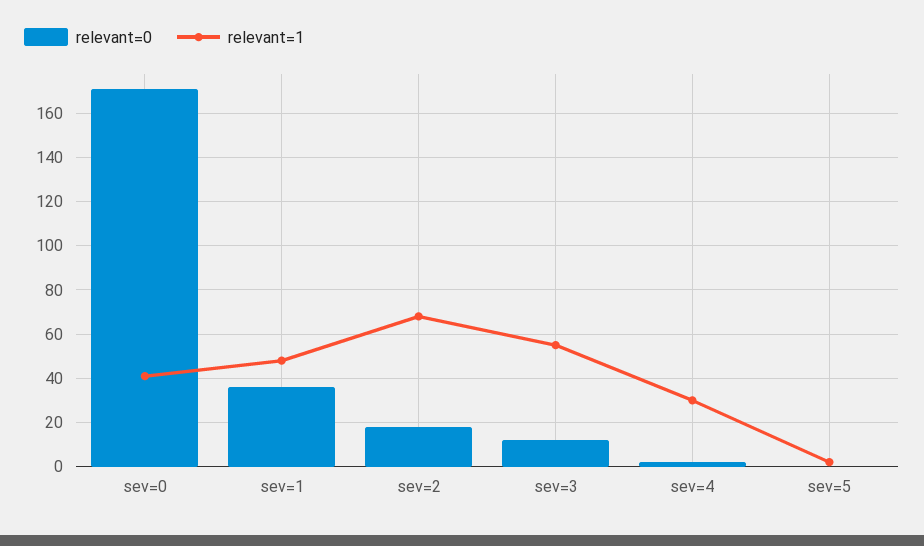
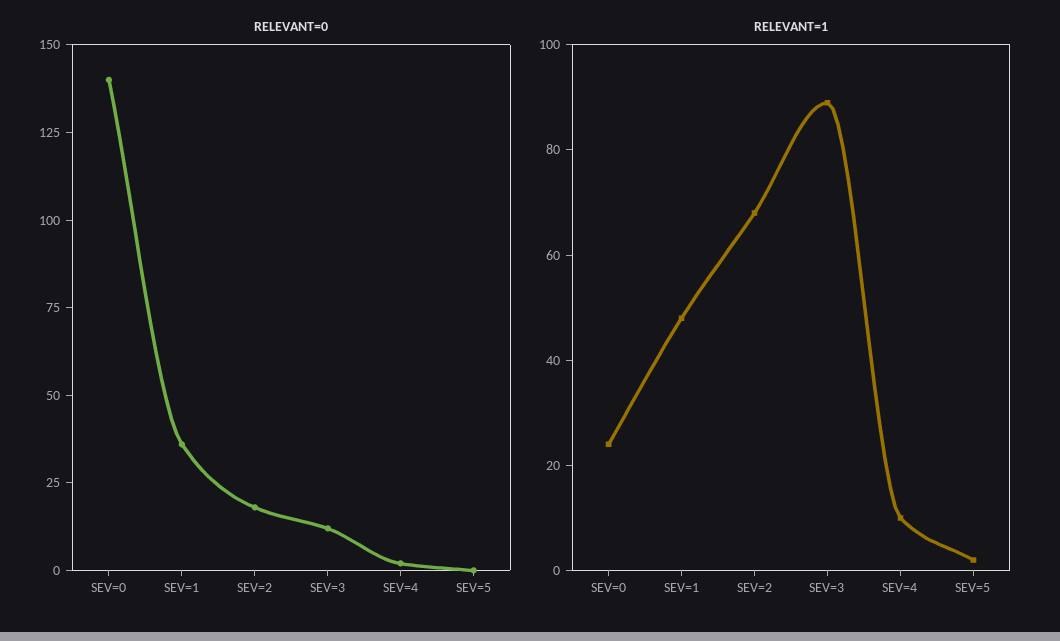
relevant=0, sev=0: 170 -> 140
relevant=1, sev=0: 40 -> 25
relevant=1, sev=3: 55 -> 90
relevant=1, sev=4: 30 -> 10

